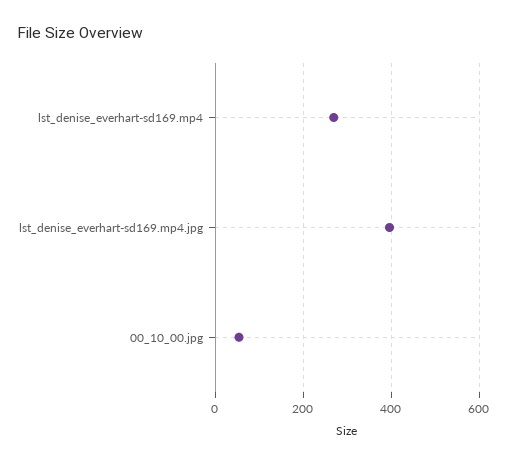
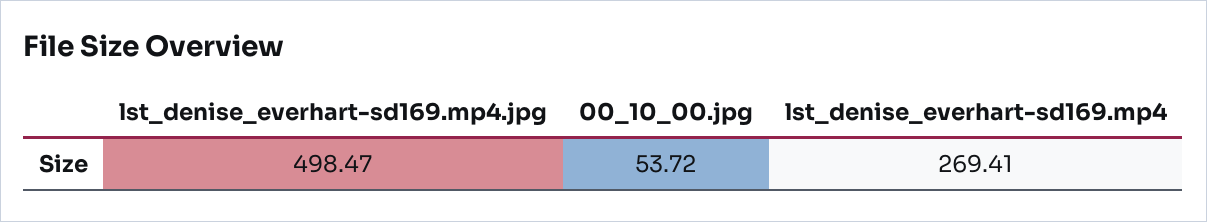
lst_denise_everhart-sd169.mp4.jpg: 400 -> 498.47

